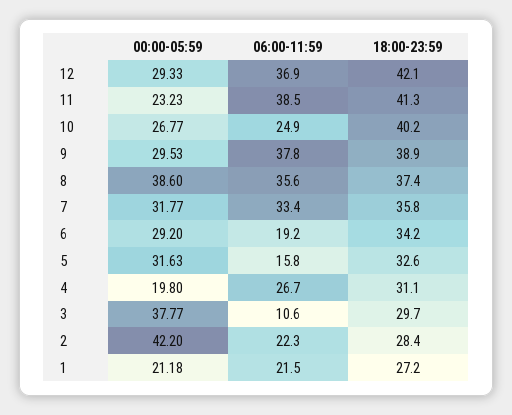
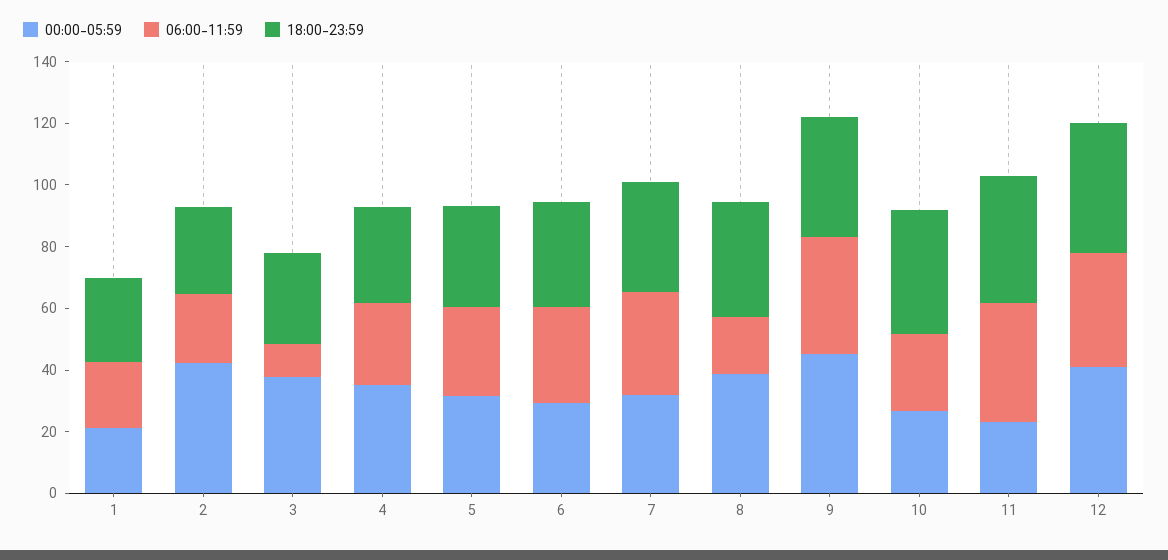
00:00-05:59, 12: 29.33 -> 40
00:00-05:59, 9: 29.53 -> 45
06:00-11:59, 8: 35.6 -> 20
06:00-11:59, 6: 19.2 -> 30
06:00-11:59, 5: 15.8 -> 30
00:00-05:59, 4: 19.8 -> 35

